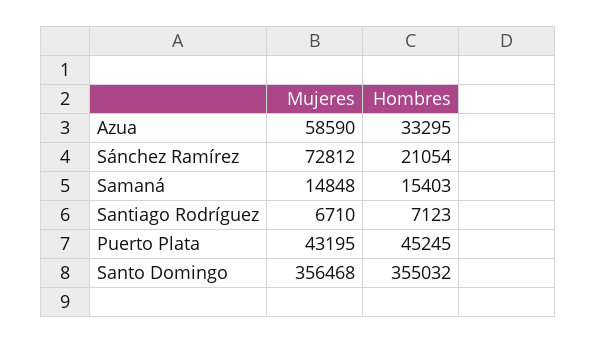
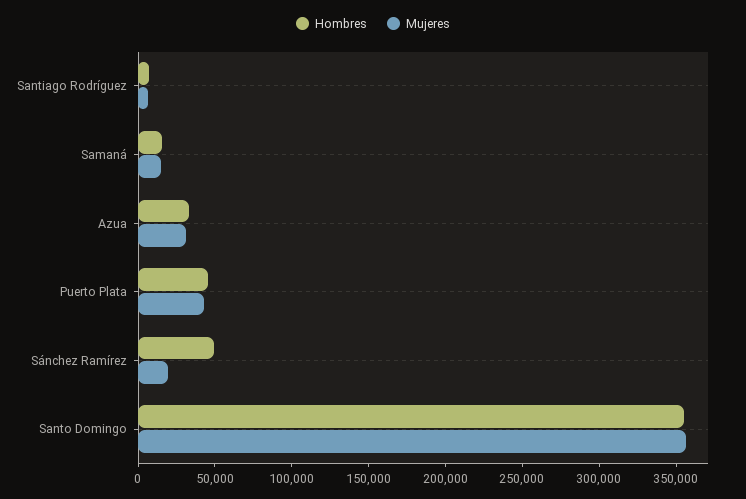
Mujeres, Azua: 58590 -> 30000
Mujeres, Sánchez Ramírez: 72812 -> 20000
Hombres, Sánchez Ramírez: 21054 -> 50000

